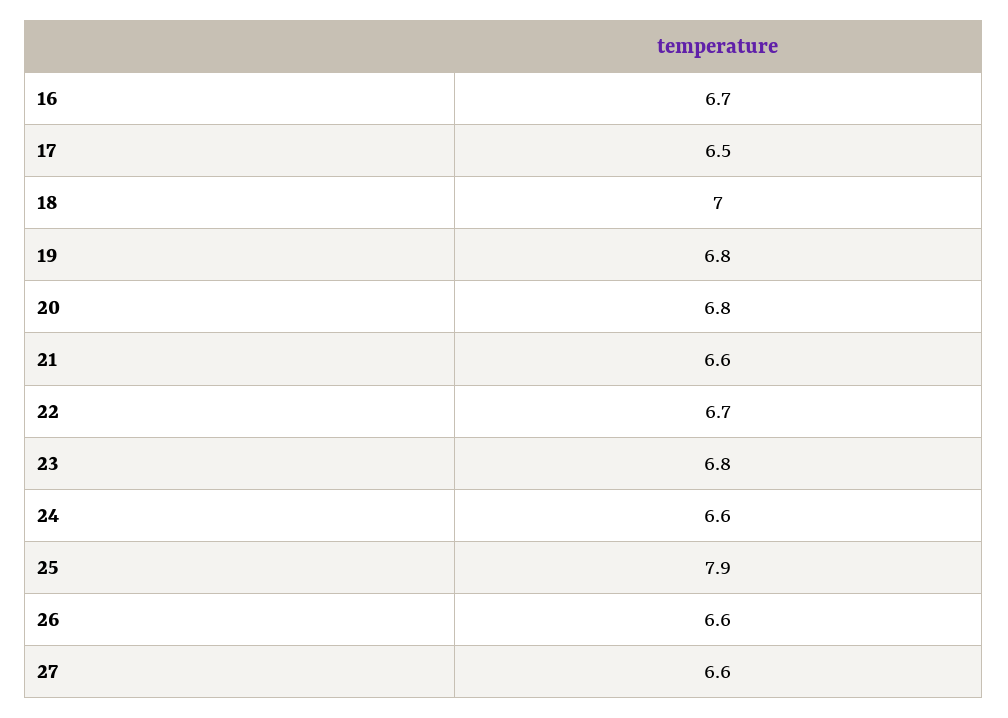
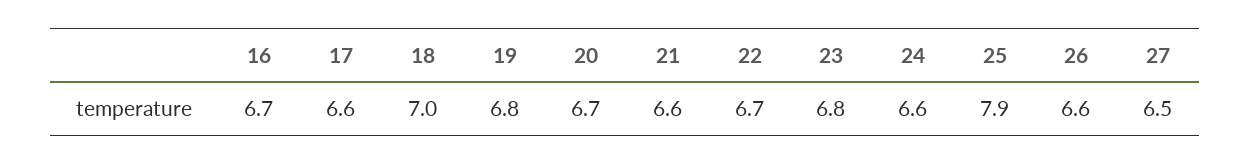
17: 6.5 -> 6.6
20: 6.8 -> 6.7
27: 6.6 -> 6.5

